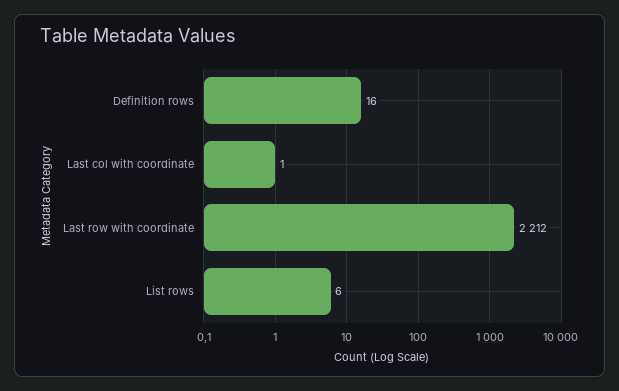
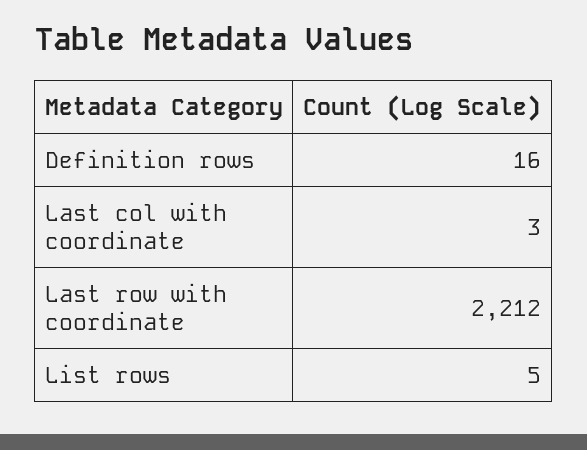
Last col with coordinate: 1 -> 3
List rows: 6 -> 5

